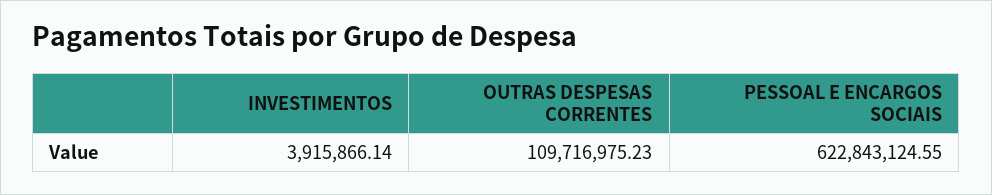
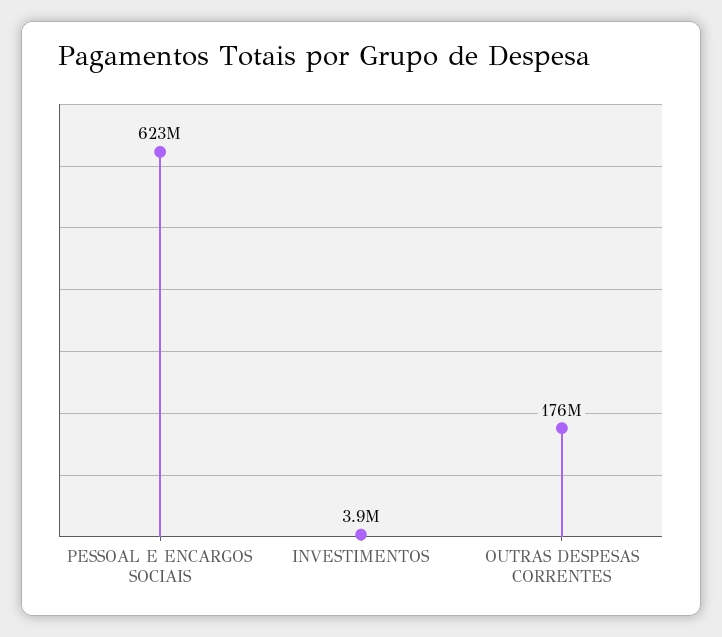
OUTRAS DESPESAS CORRENTES: 109716975.23 -> 176000000

